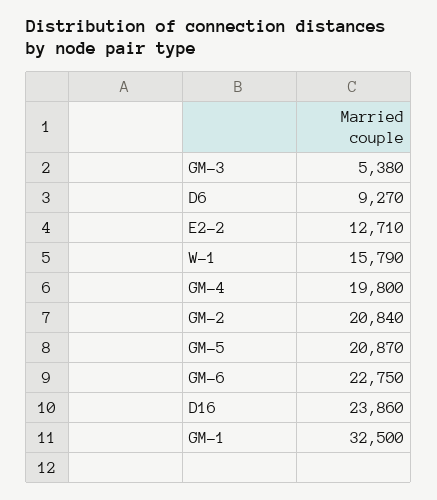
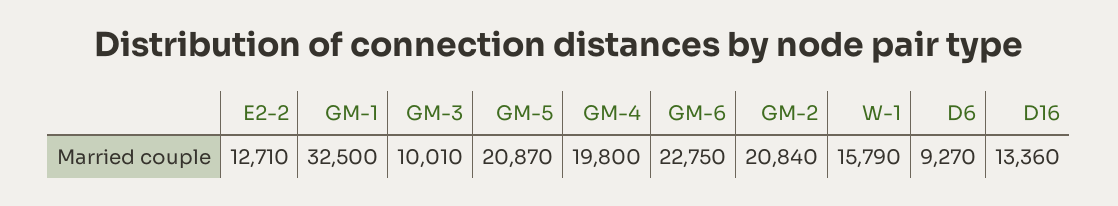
GM-3: 5380 -> 10010
D16: 23860 -> 13360

